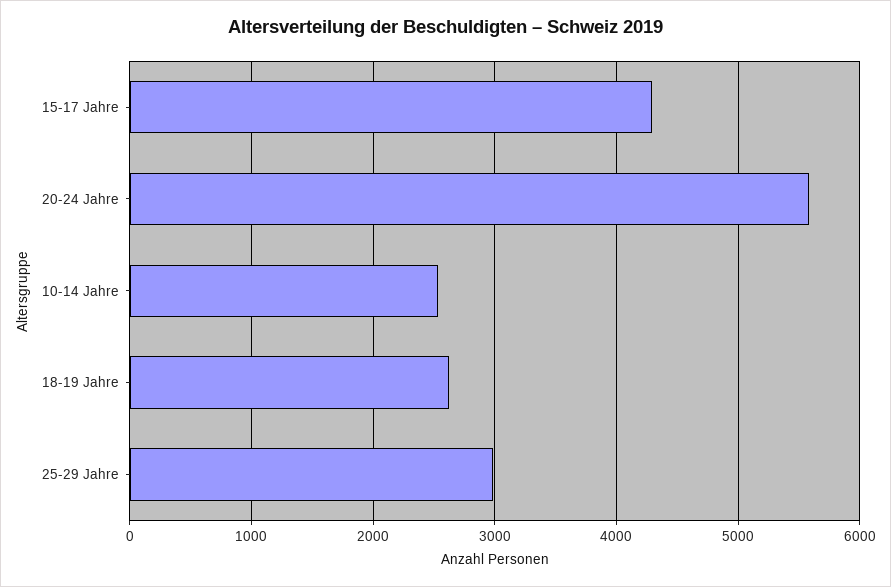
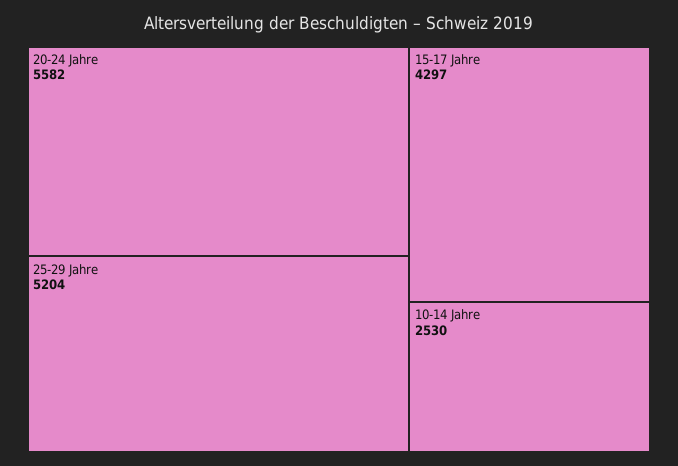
18-19 Jahre: 2600 -> none
25-29 Jahre: 3000 -> 5204

